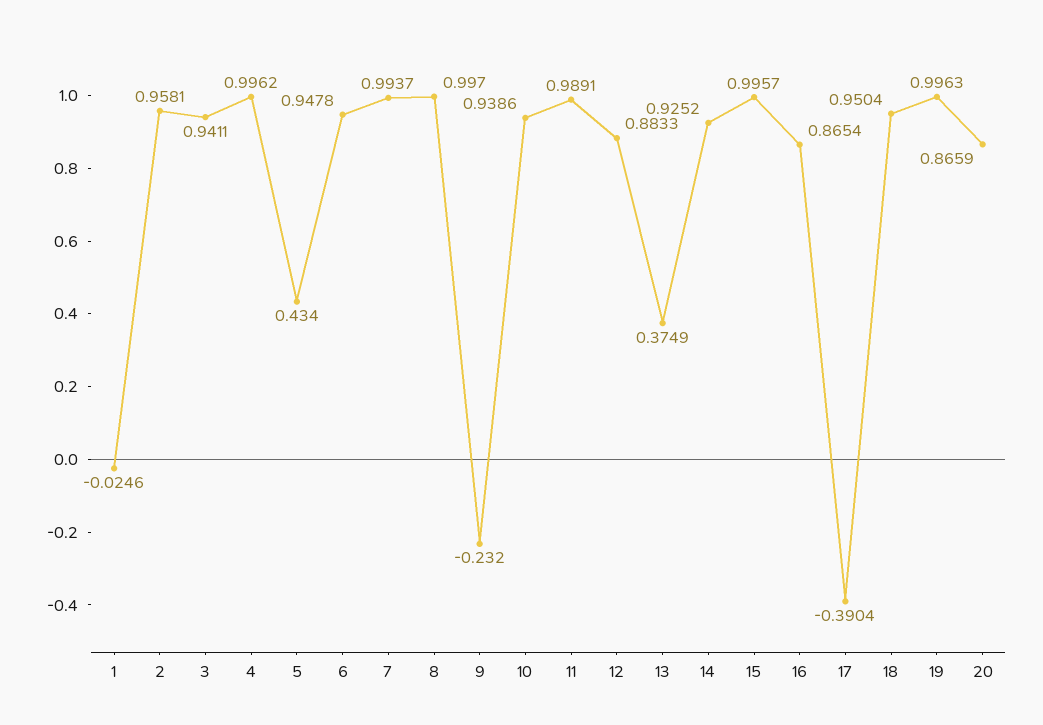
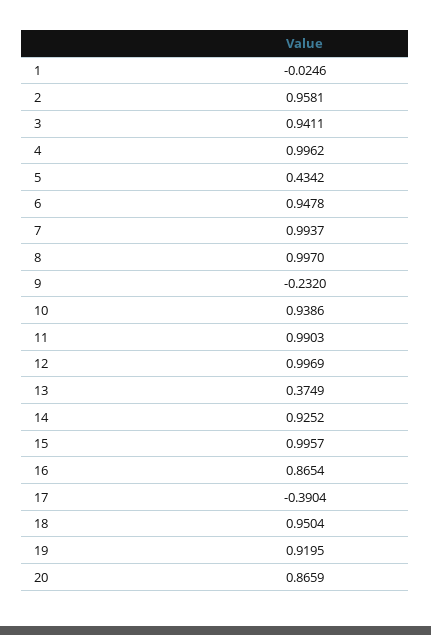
5: 0.434 -> 0.4342
11: 0.9891 -> 0.9903
12: 0.8833 -> 0.9969
19: 0.9963 -> 0.9195

